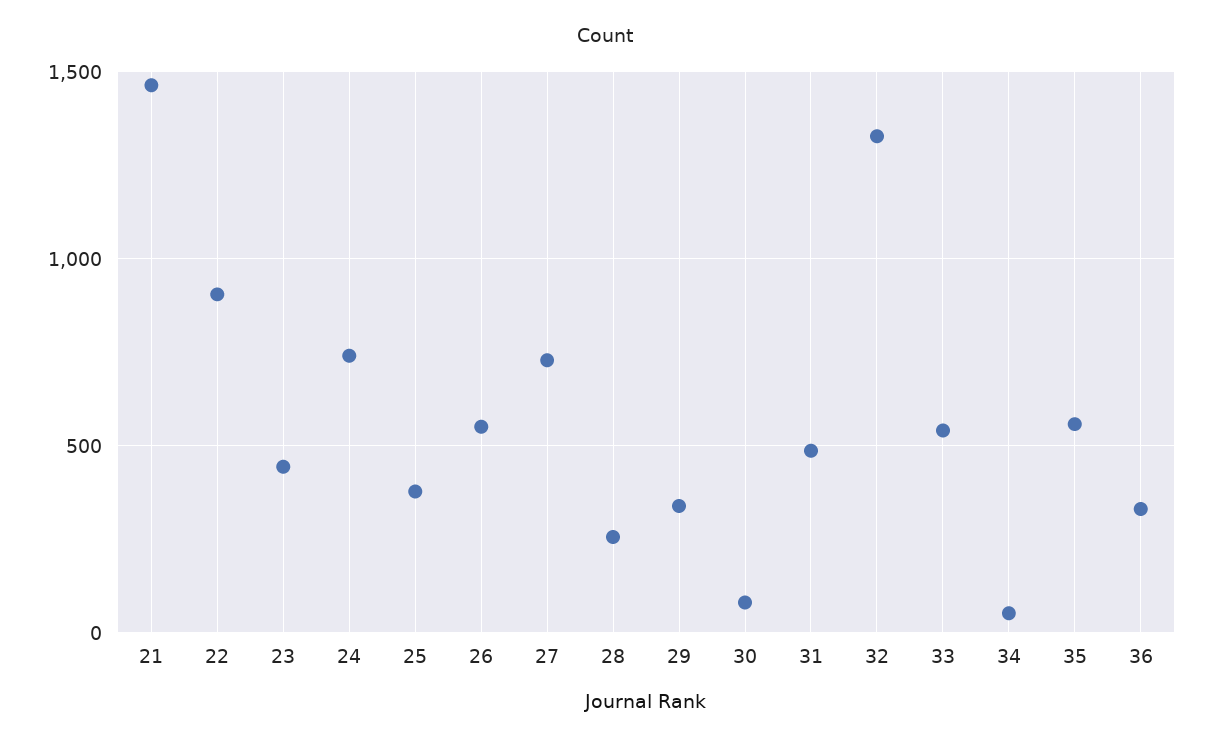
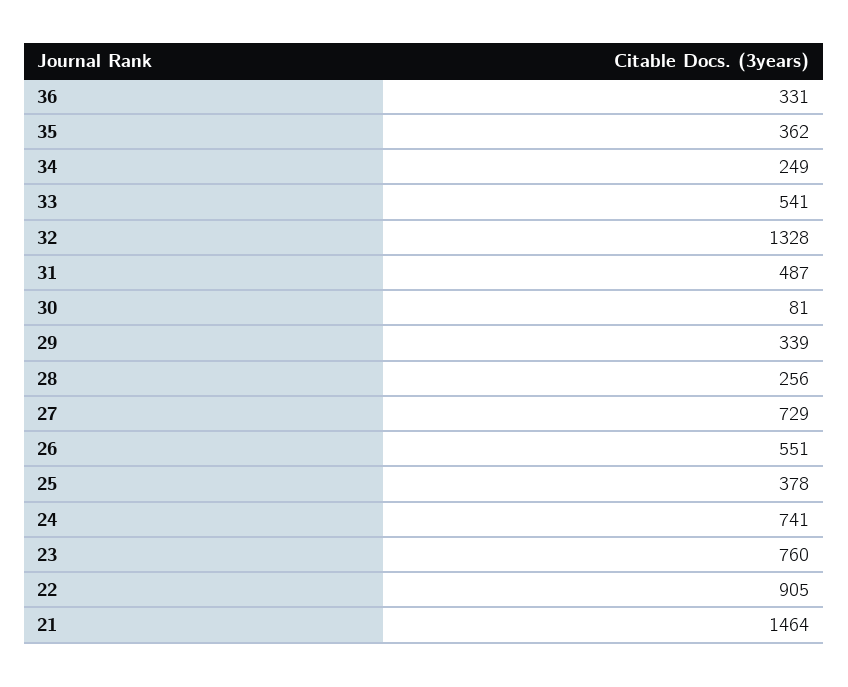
23: 450 -> 760
34: 50 -> 249
35: 550 -> 362

